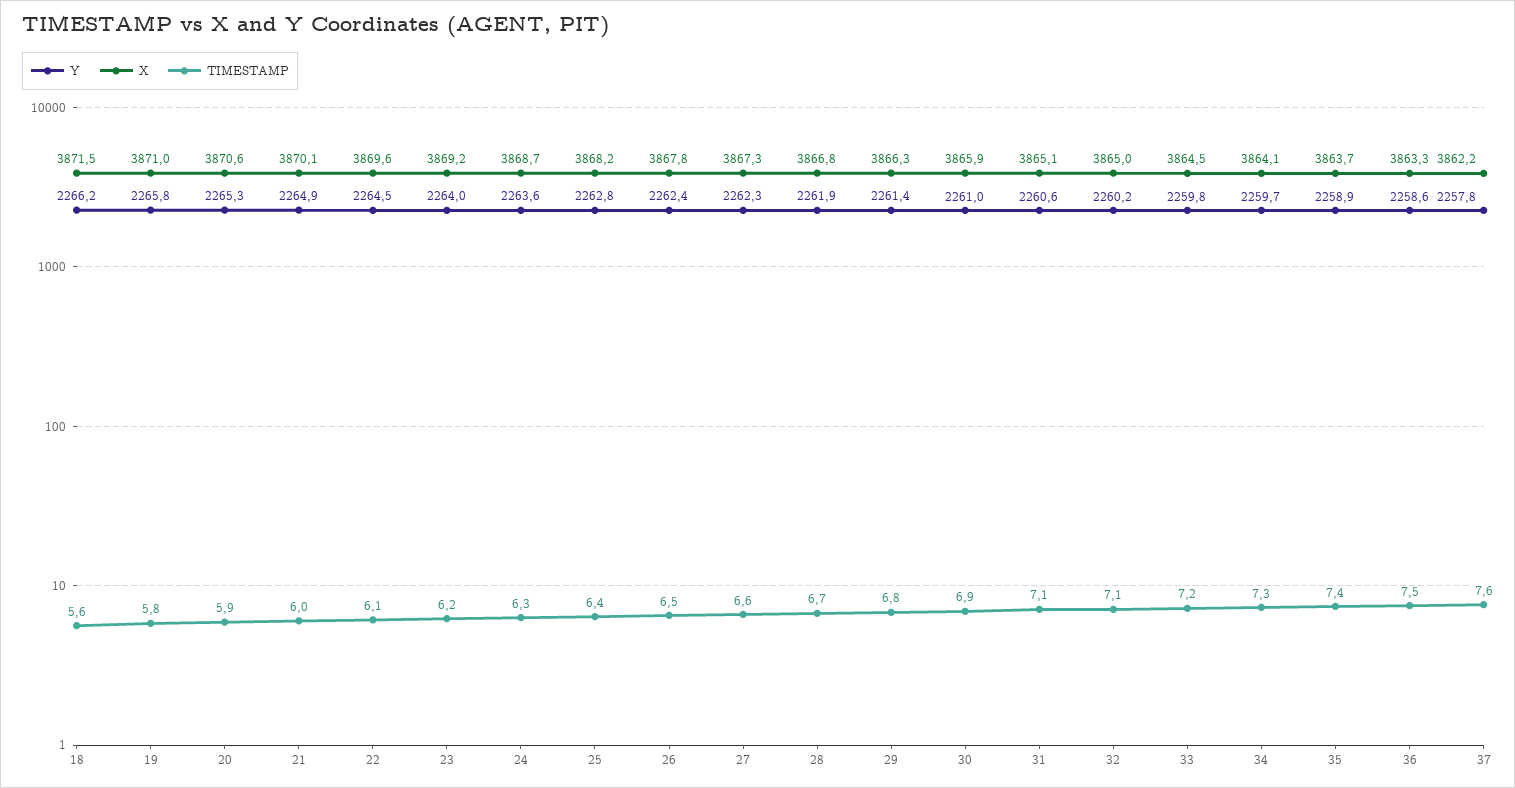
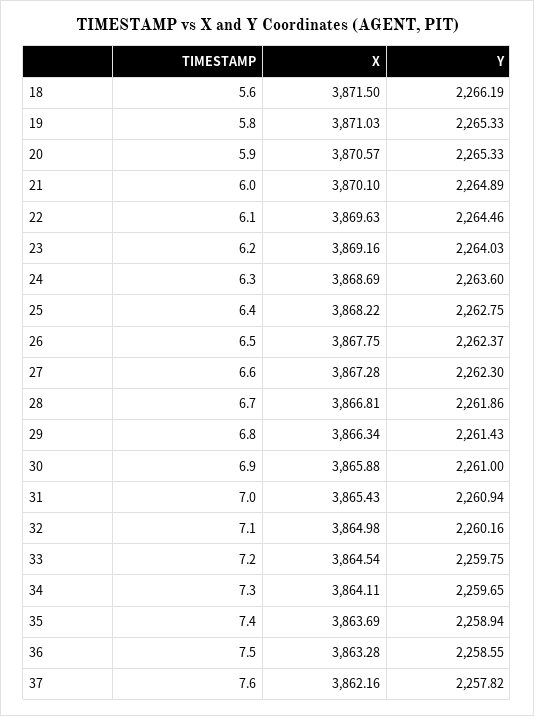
Y, 19: 2265.8 -> 2265.33
Y, 31: 2260.6 -> 2260.94
X, 31: 3865.1 -> 3865.43
TIMESTAMP, 31: 7.1 -> 7

